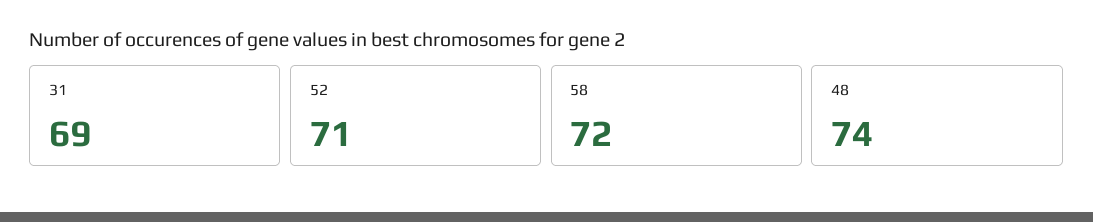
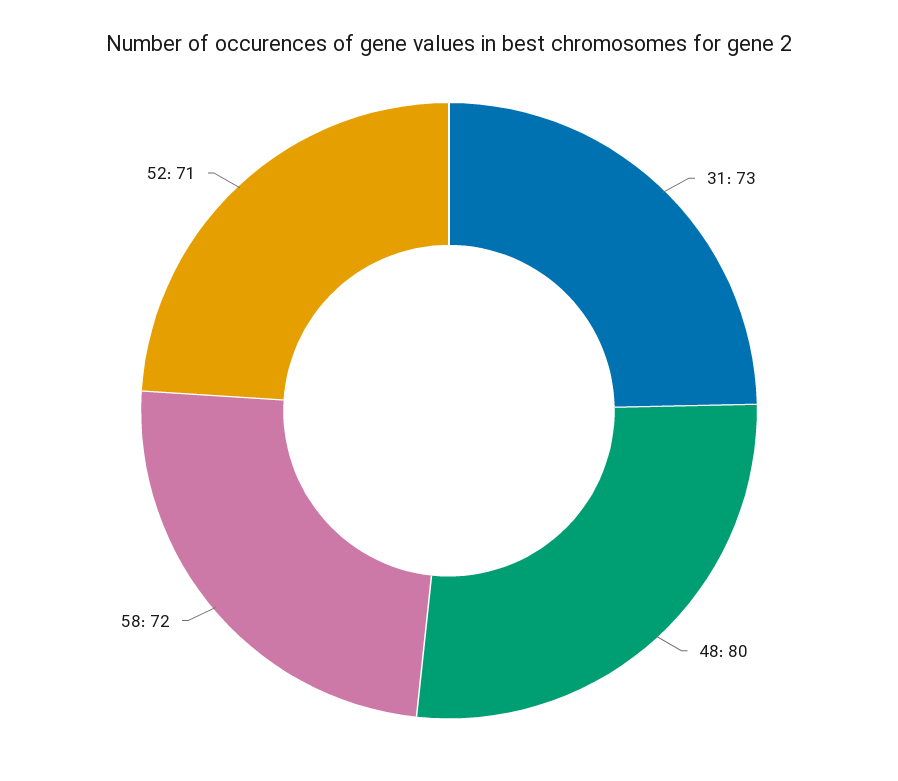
31: 69 -> 73
48: 74 -> 80

